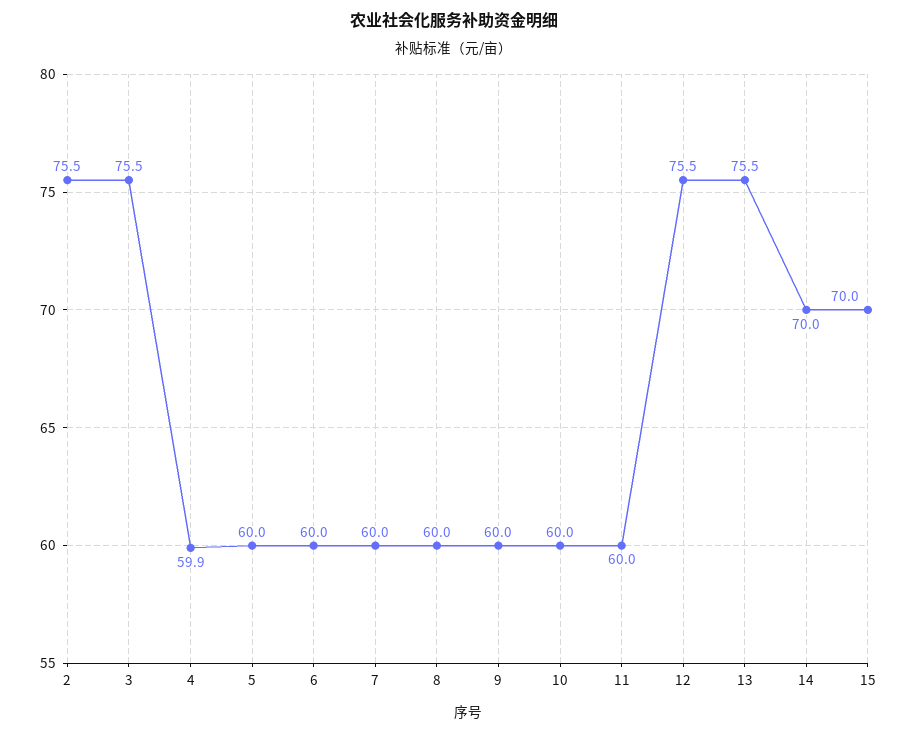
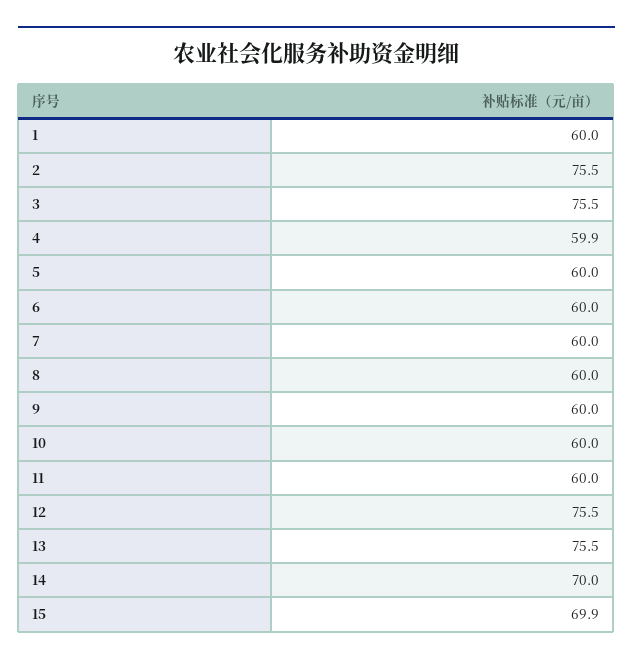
15: 70 -> 69.9
1: none -> 60

